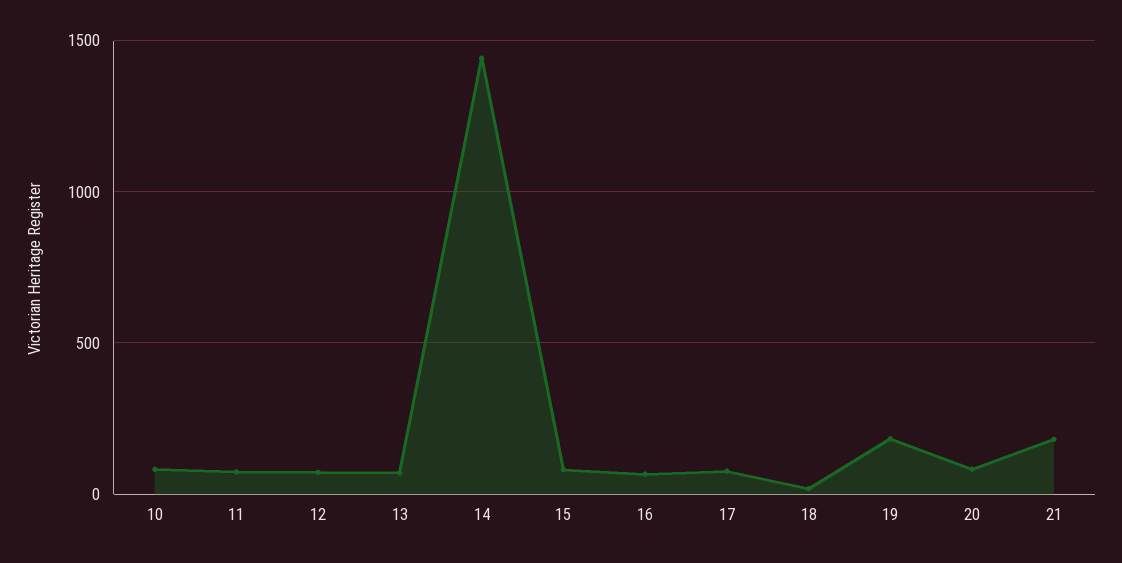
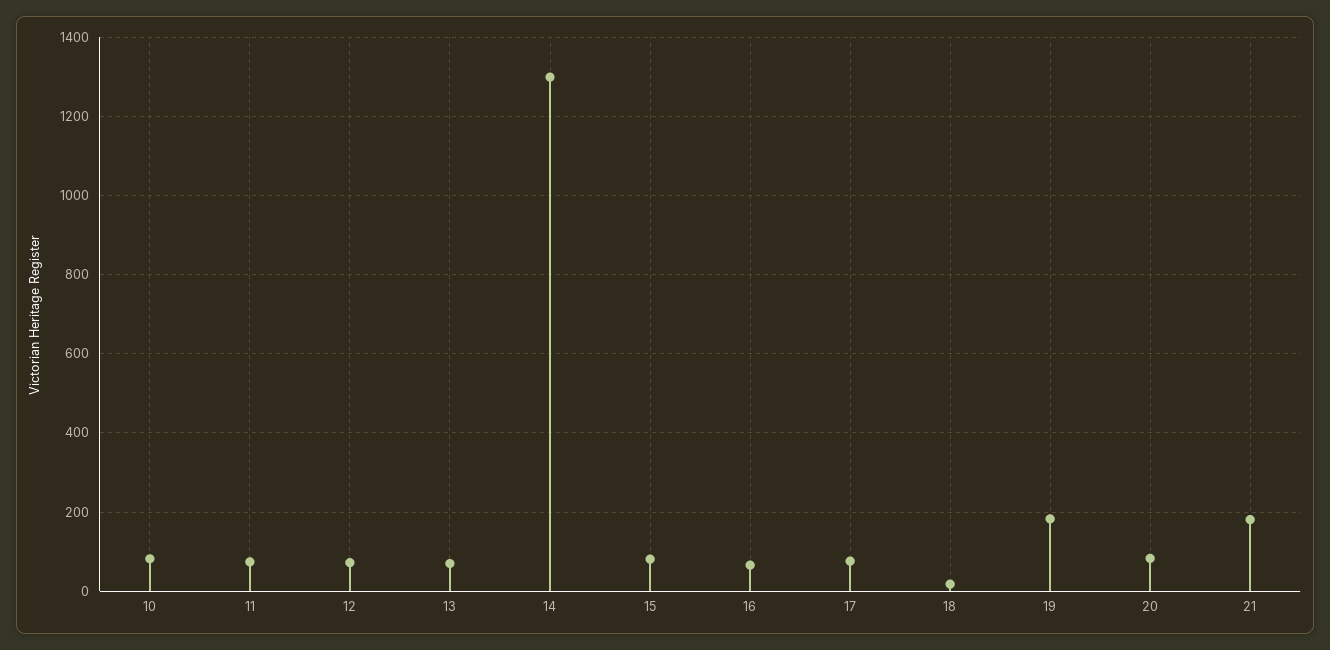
14: 1450 -> 1300

